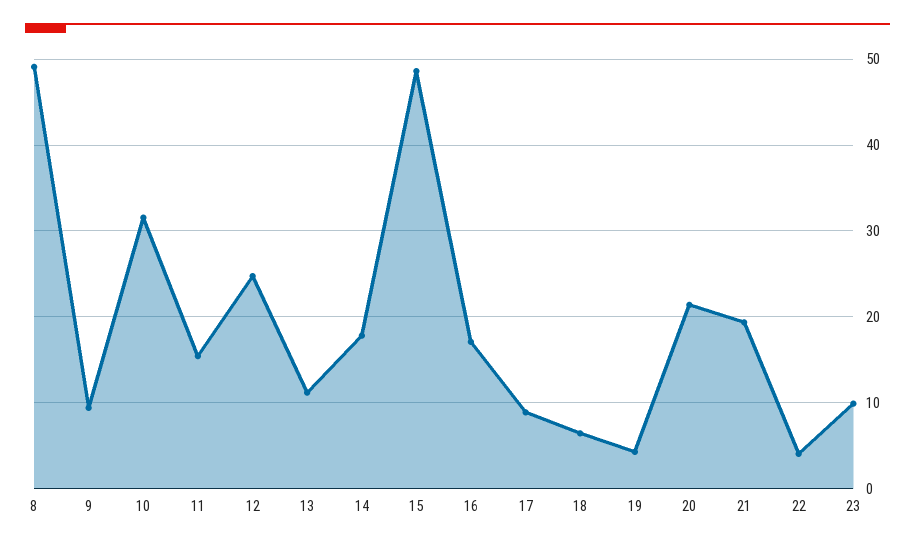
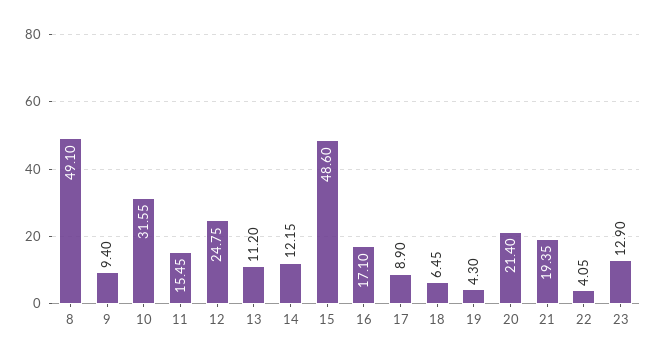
14: 18 -> 12.15
23: 10 -> 12.9

